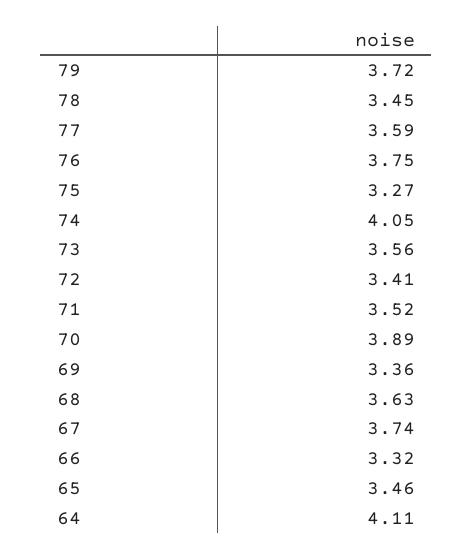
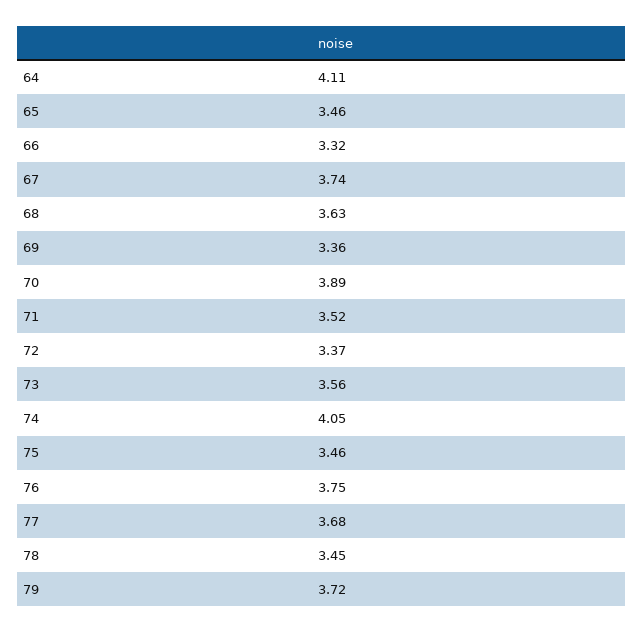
77: 3.59 -> 3.68
75: 3.27 -> 3.46
72: 3.41 -> 3.37

